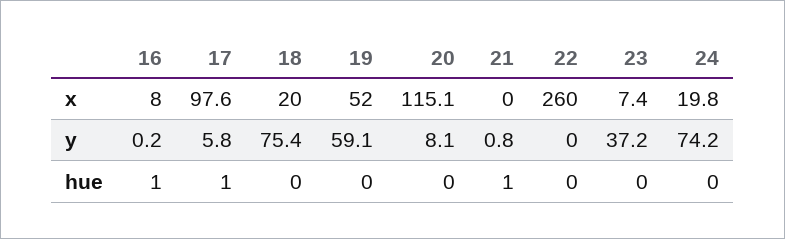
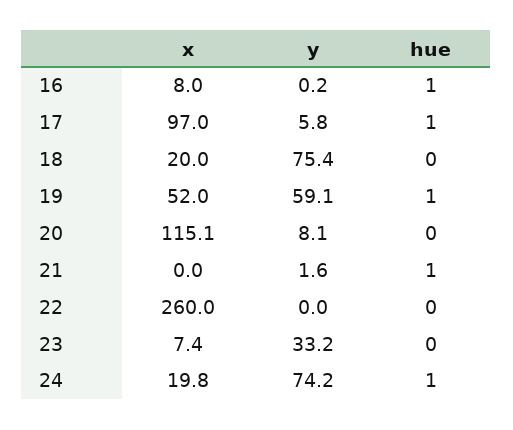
17, x: 97.6 -> 97
21, y: 0.8 -> 1.6
23, y: 37.2 -> 33.2
19, hue: 0 -> 1
24, hue: 0 -> 1

